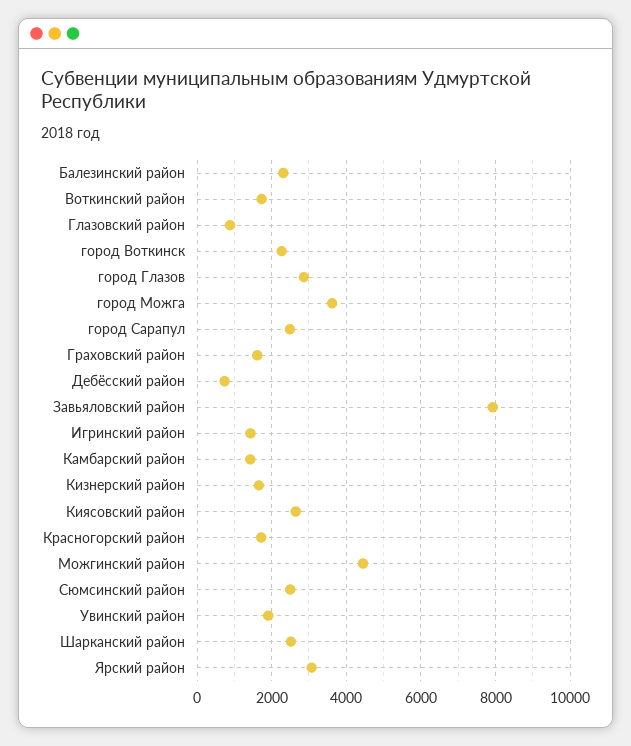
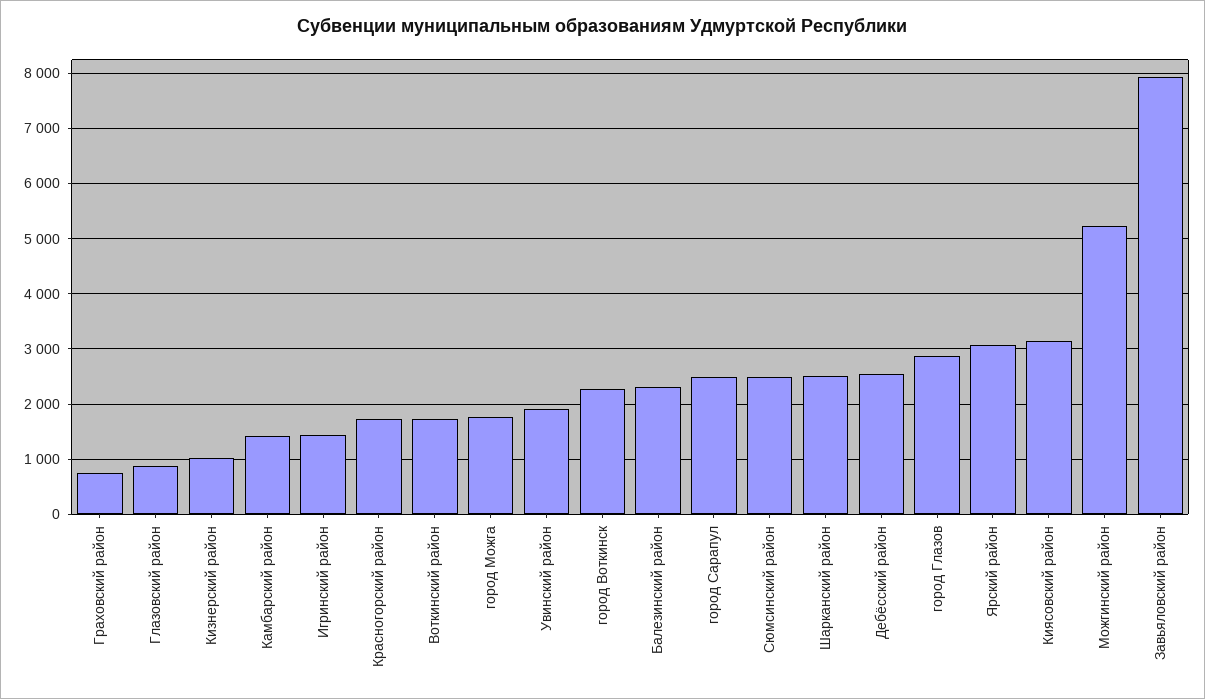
город Можга: 3600 -> 1800
Граховский район: 1600 -> 800
Дебёсский район: 800 -> 2600
Кизнерский район: 1600 -> 1000
Киясовский район: 2600 -> 3200
Можгинский район: 4400 -> 5200

